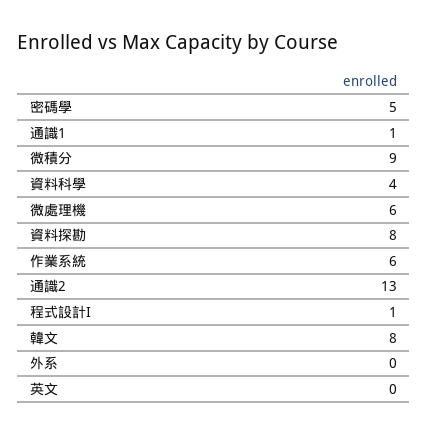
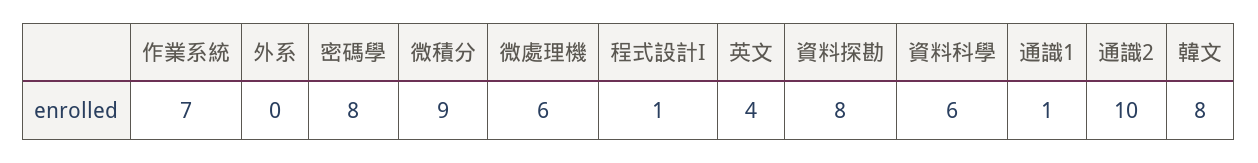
密碼學: 5 -> 8
資料科學: 4 -> 6
作業系統: 6 -> 7
通識2: 13 -> 10
英文: 0 -> 4

